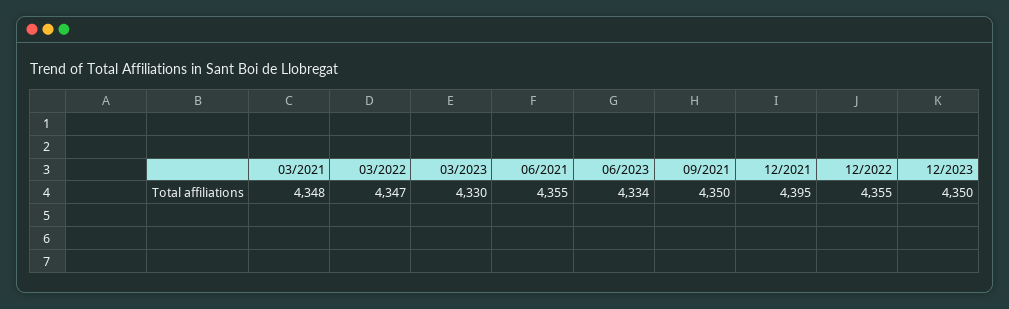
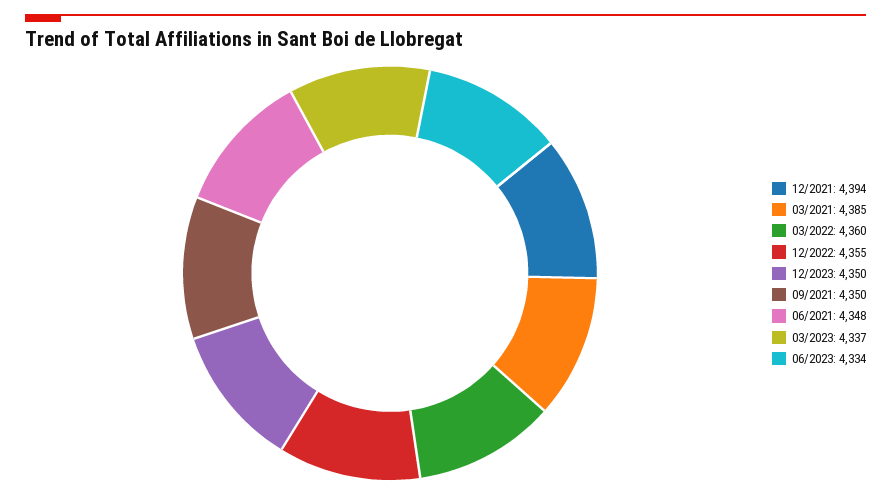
03/2021: 4348 -> 4385
03/2022: 4347 -> 4360
03/2023: 4330 -> 4337
06/2021: 4355 -> 4348
12/2021: 4395 -> 4394

